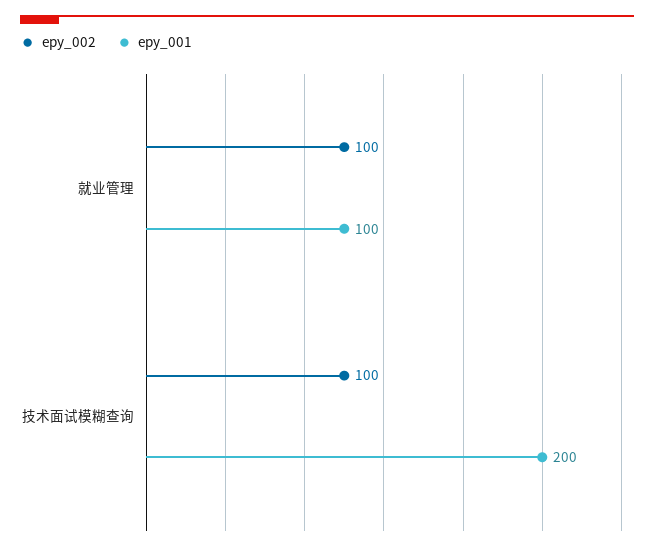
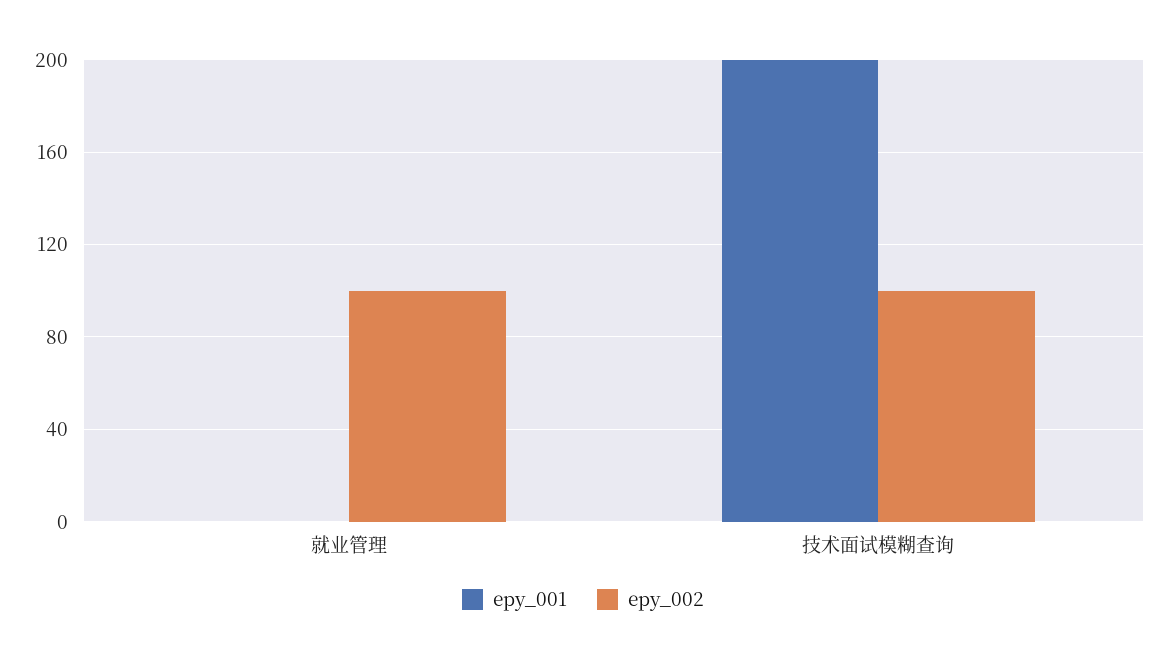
epy_001, 就业管理: 100 -> 0

